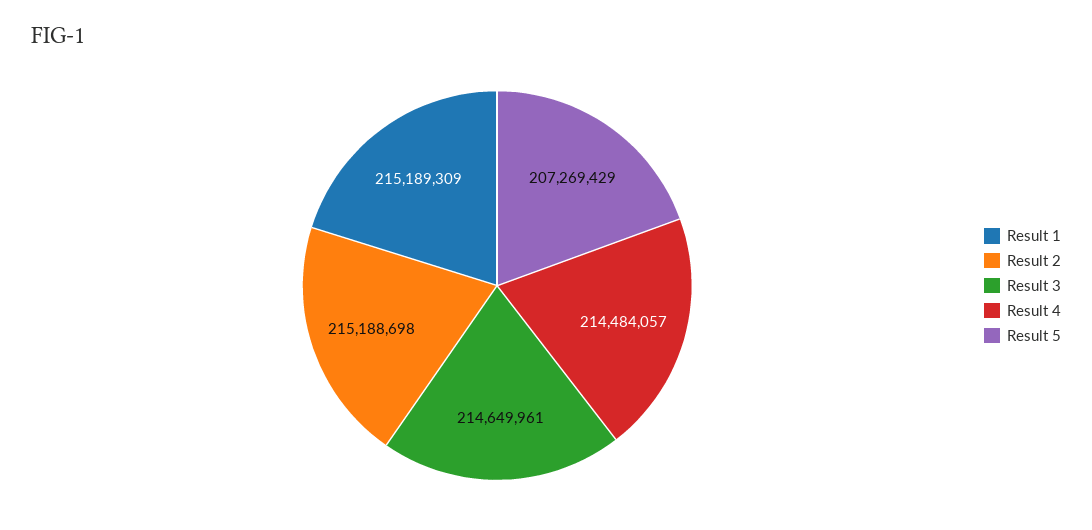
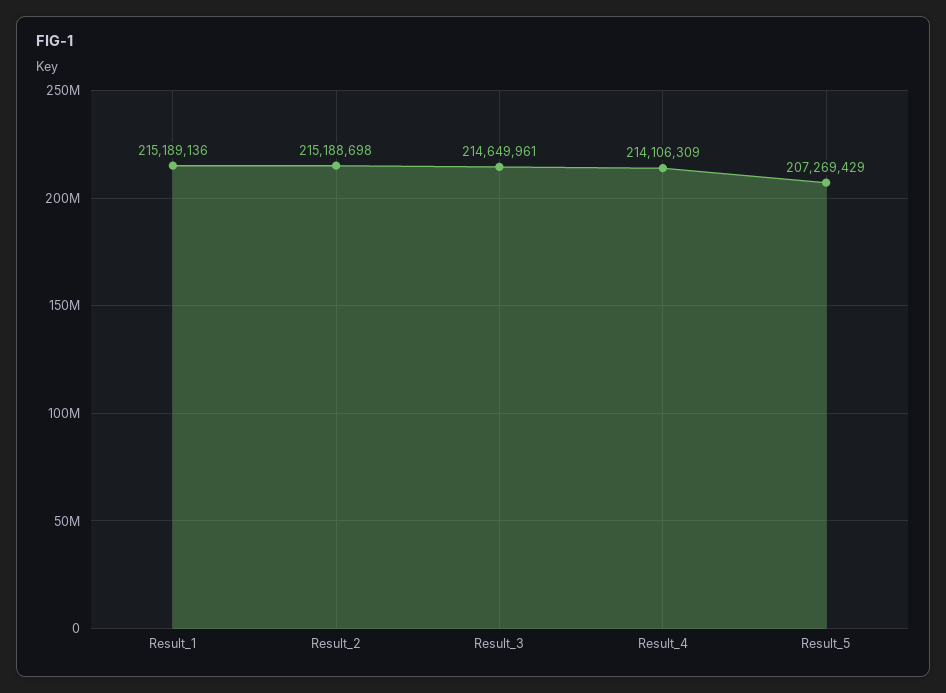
Result 1: 215189309 -> 215189136
Result 4: 214484057 -> 214106309

